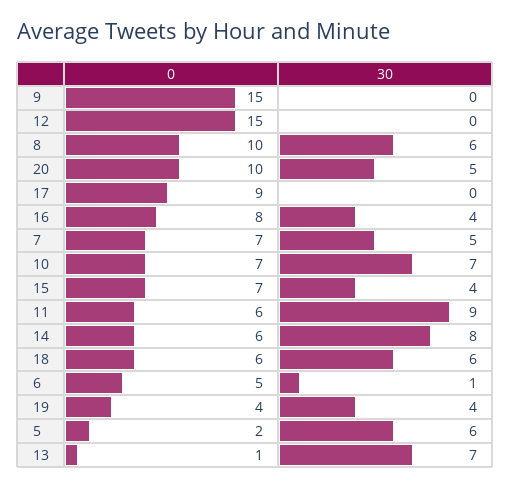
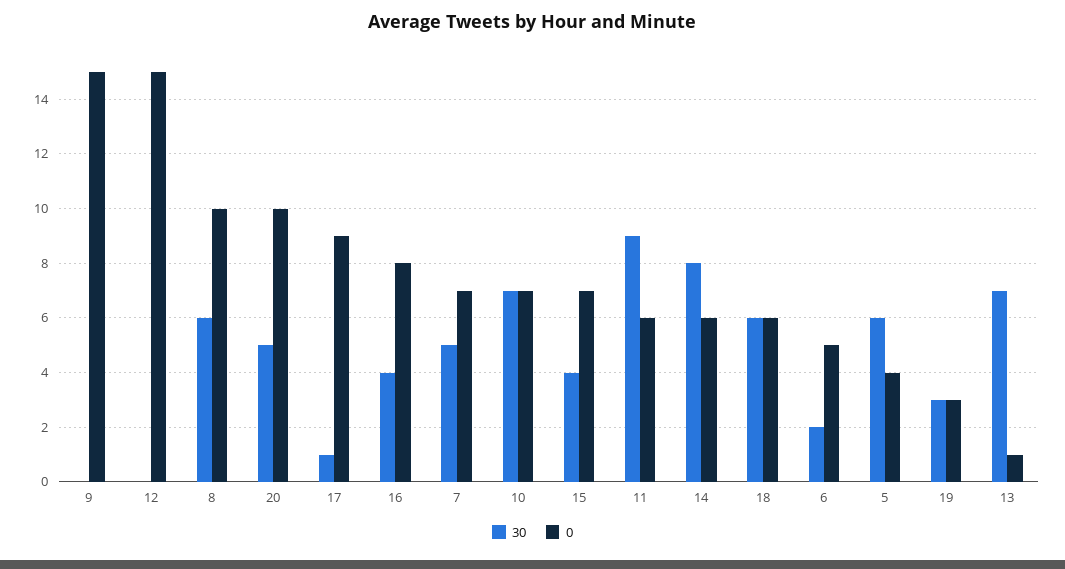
30, 17: 0 -> 1
30, 6: 1 -> 2
0, 19: 4 -> 3
30, 19: 4 -> 3
0, 5: 2 -> 4

